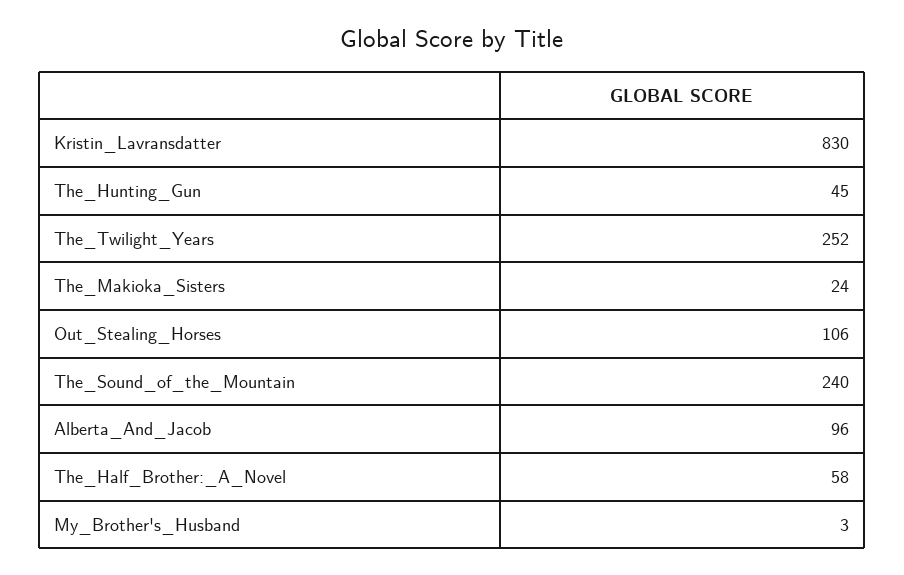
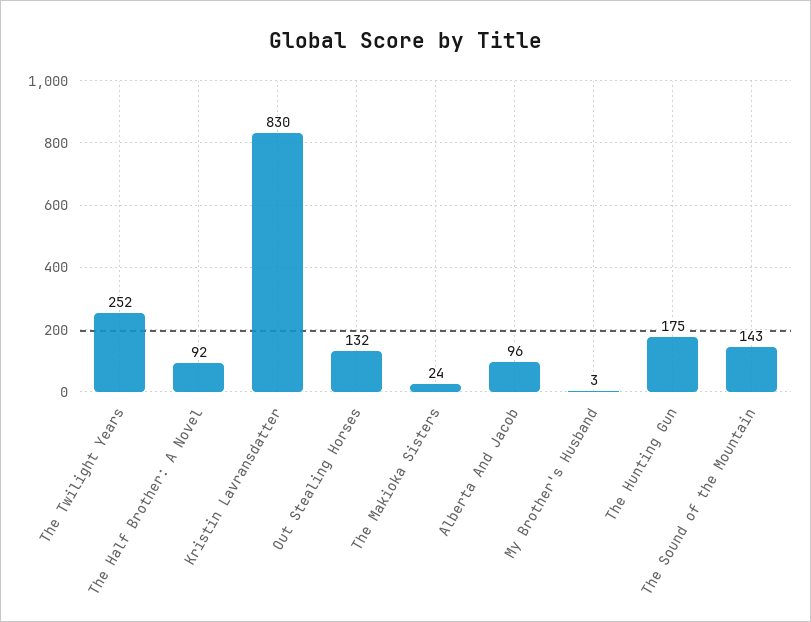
The_Hunting_Gun: 45 -> 175
Out_Stealing_Horses: 106 -> 132
The_Sound_of_the_Mountain: 240 -> 143
The_Half_Brother:_A_Novel: 58 -> 92

